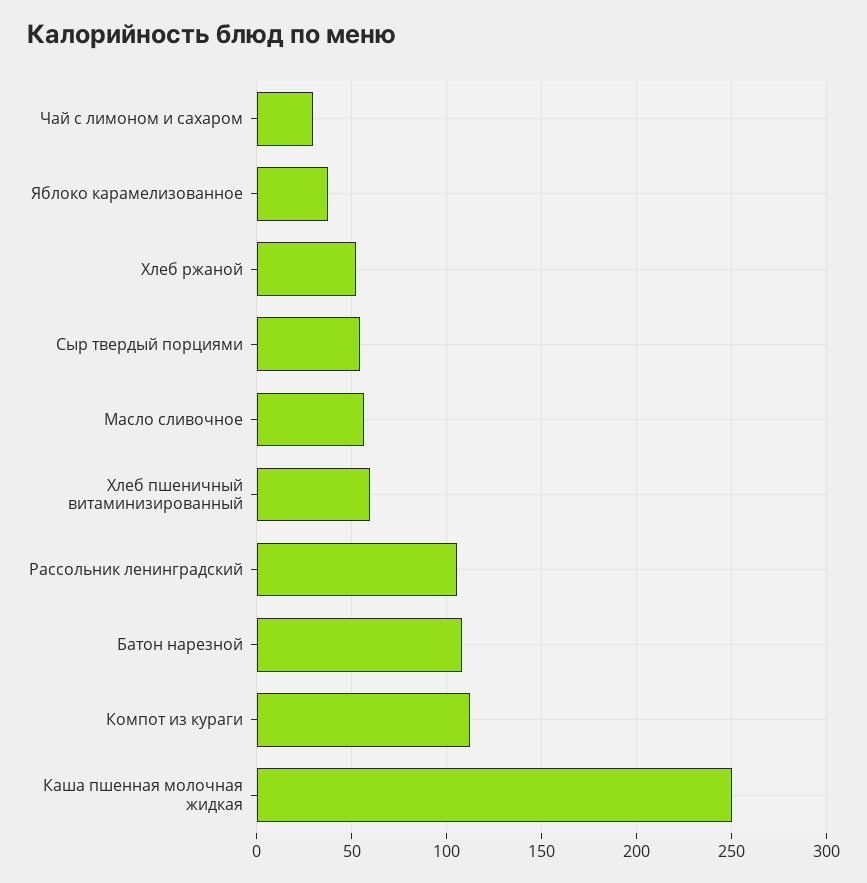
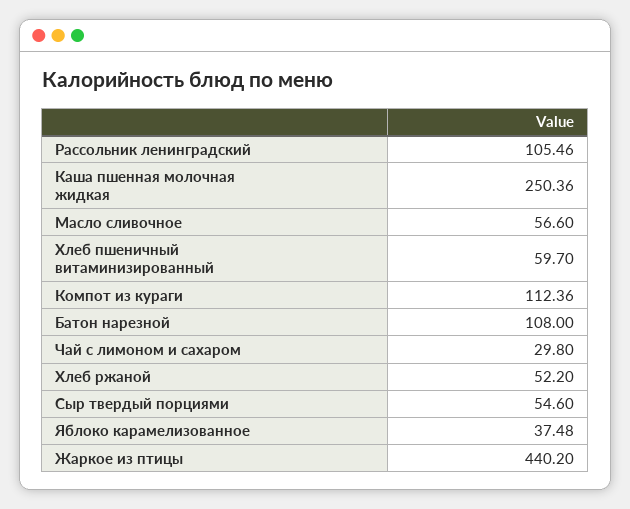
Жаркое из птицы: none -> 440.2

